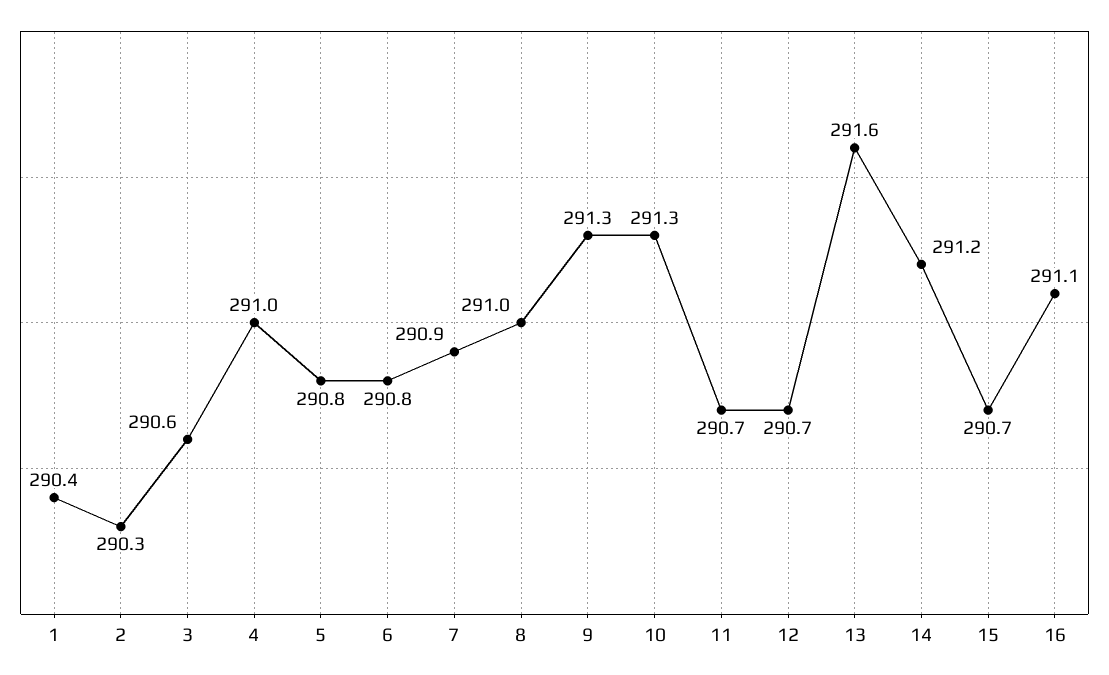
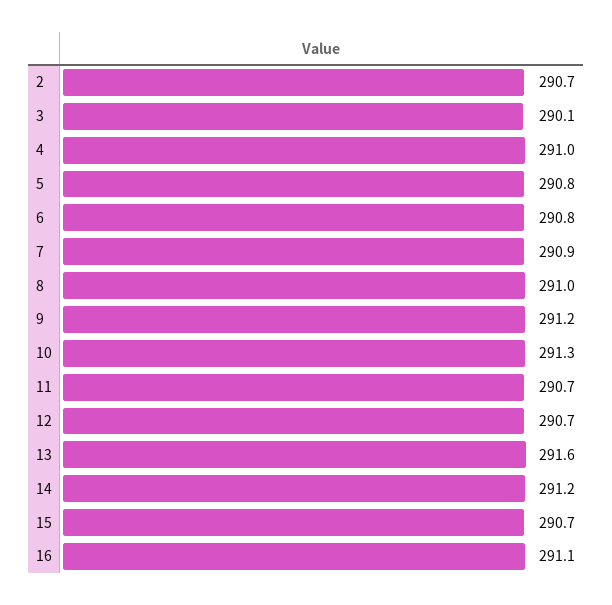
1: 290.4 -> none
2: 290.3 -> 290.7
3: 290.6 -> 290.1
9: 291.3 -> 291.2

